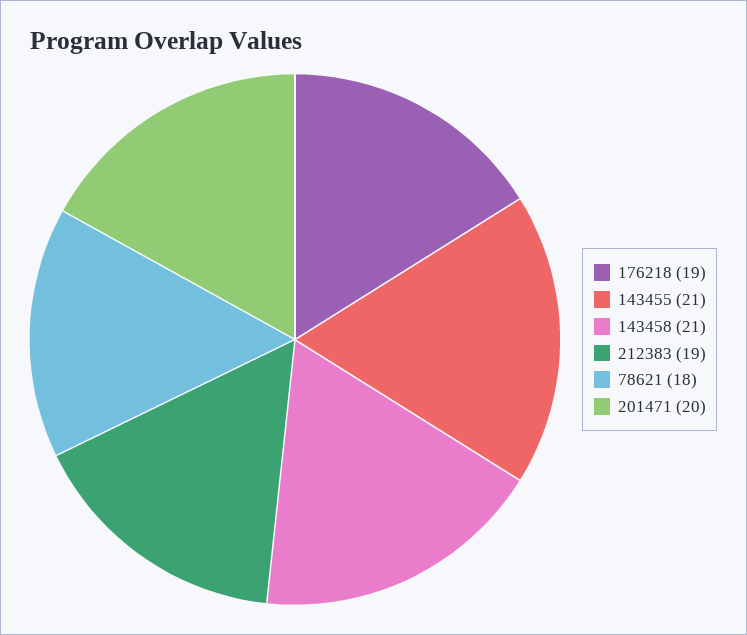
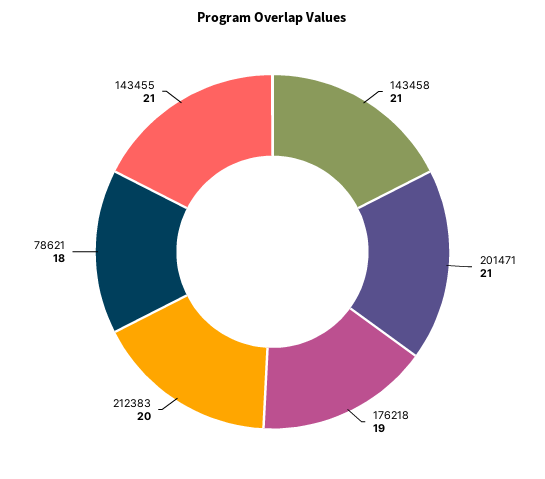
212383: 19 -> 20
201471: 20 -> 21

